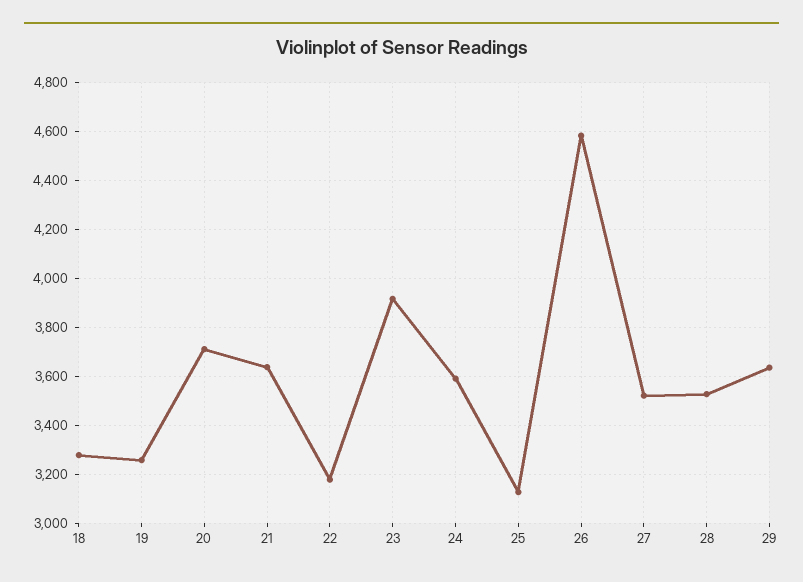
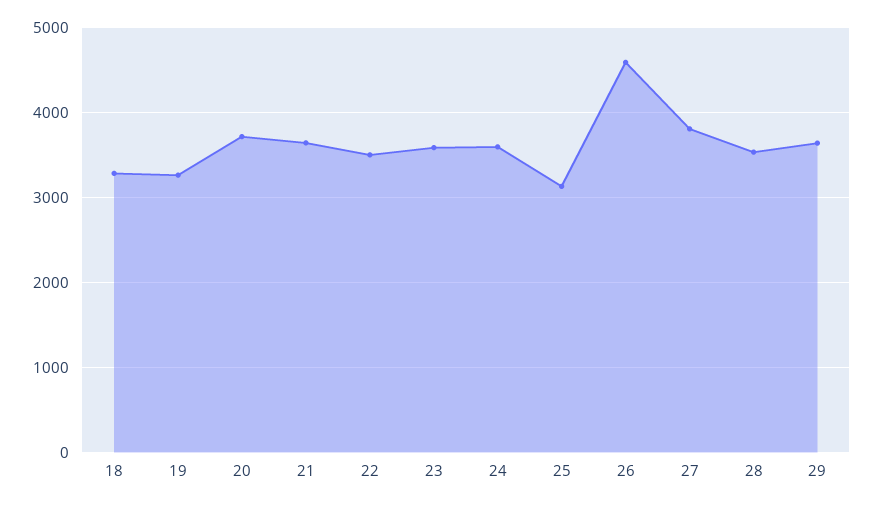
22: 3175 -> 3500
23: 3925 -> 3600
27: 3525 -> 3800

